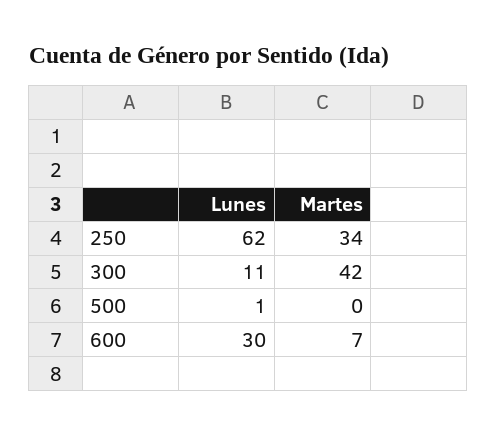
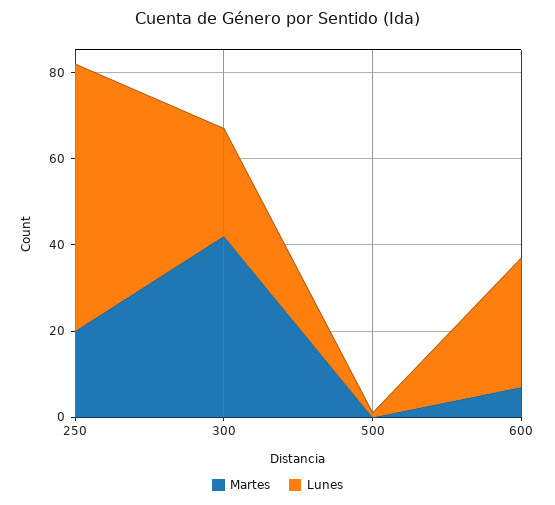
Martes, 250: 34 -> 20
Lunes, 300: 11 -> 25

